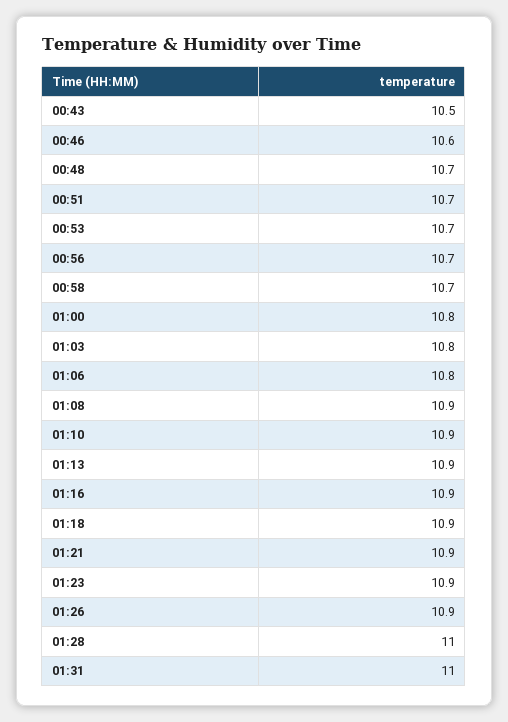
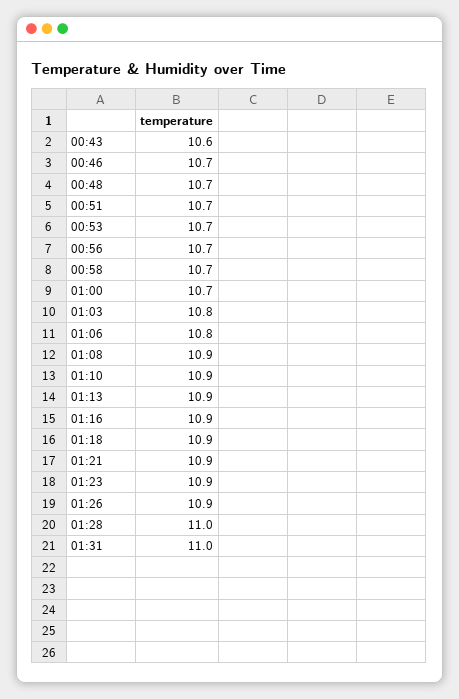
00:43: 10.5 -> 10.6
00:46: 10.6 -> 10.7
01:00: 10.8 -> 10.7

